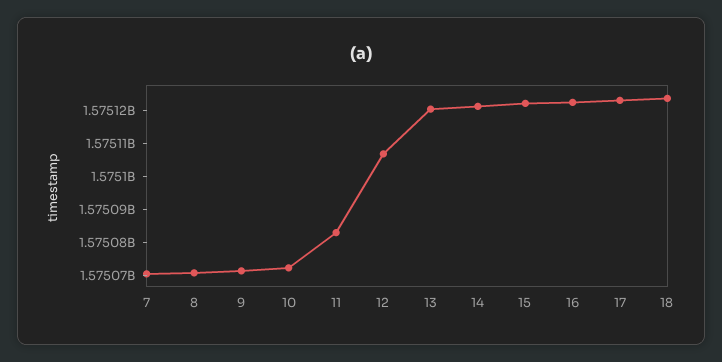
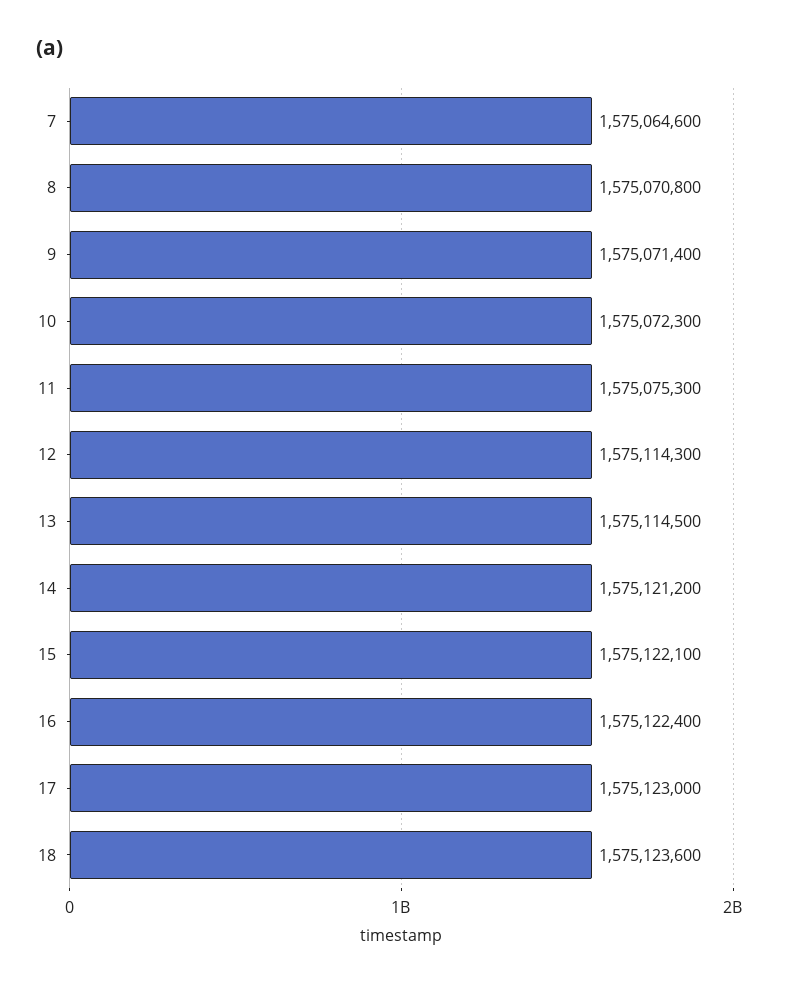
7: 1575070000 -> 1575064600
11: 1575082500 -> 1575075300
12: 1575107500 -> 1575114300
13: 1575120000 -> 1575114500

